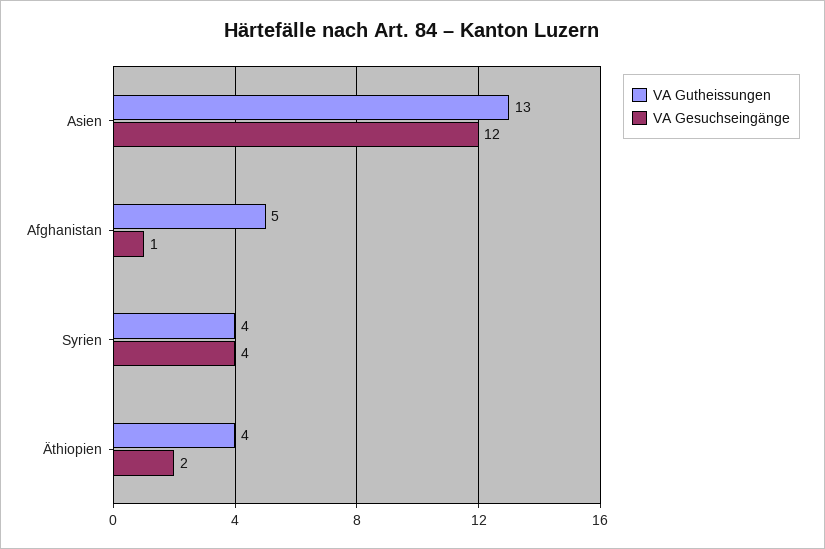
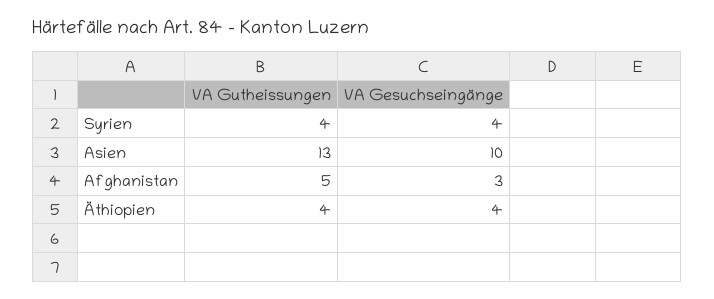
VA Gesuchseingänge, Asien: 12 -> 10
VA Gesuchseingänge, Afghanistan: 1 -> 3
VA Gesuchseingänge, Äthiopien: 2 -> 4

